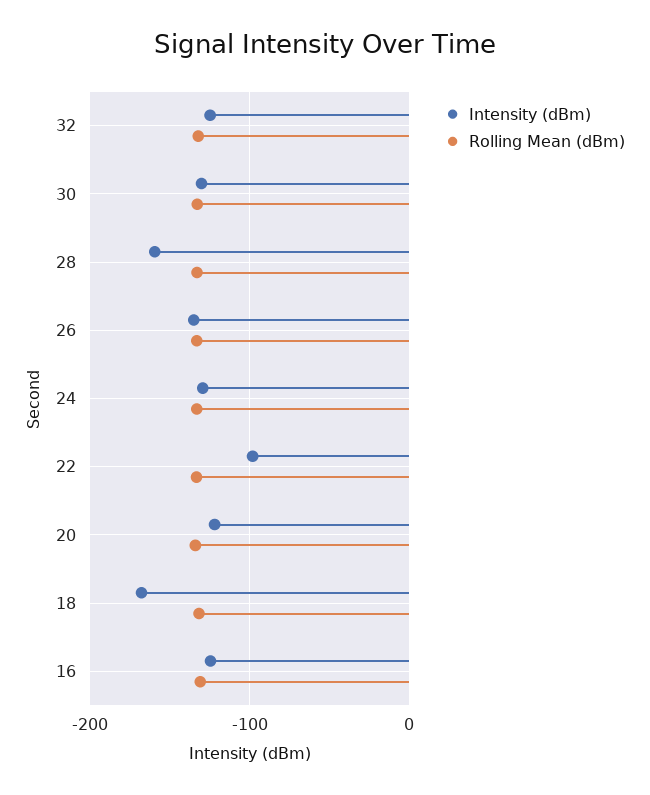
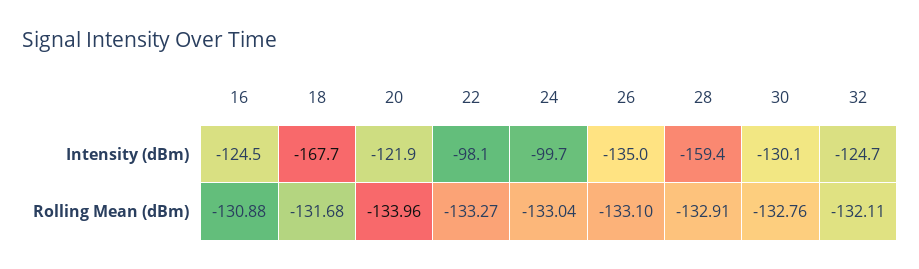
Intensity (dBm), 24: -130 -> -99.7

